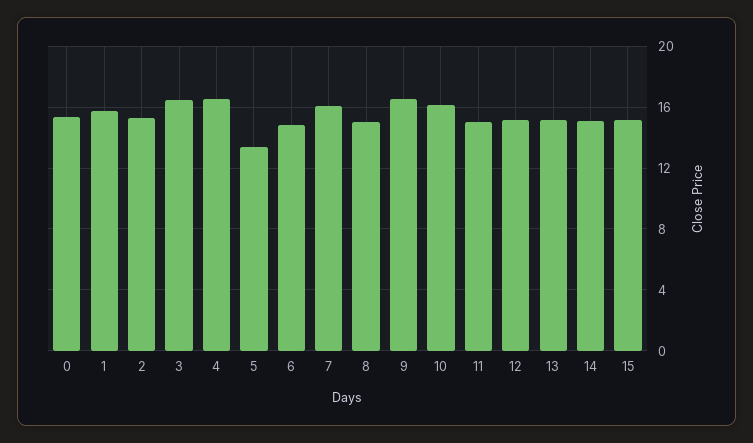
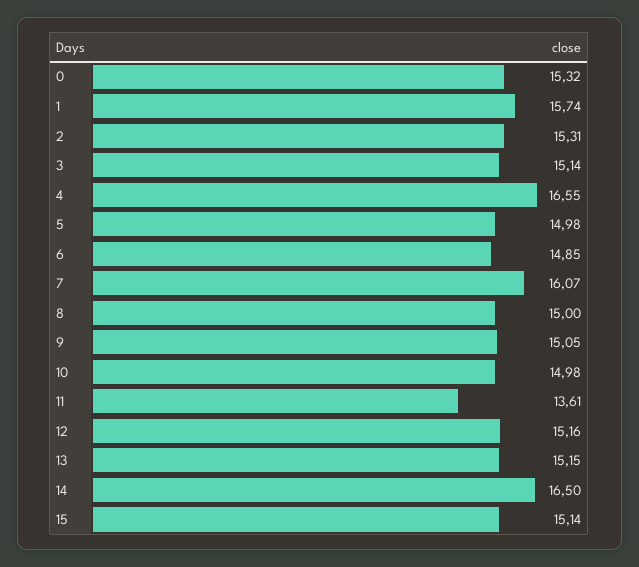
3: 16.5 -> 15.14
5: 13.5 -> 14.98
9: 16.5 -> 15.05
10: 16 -> 14.98
11: 15 -> 13.61
14: 15 -> 16.5

